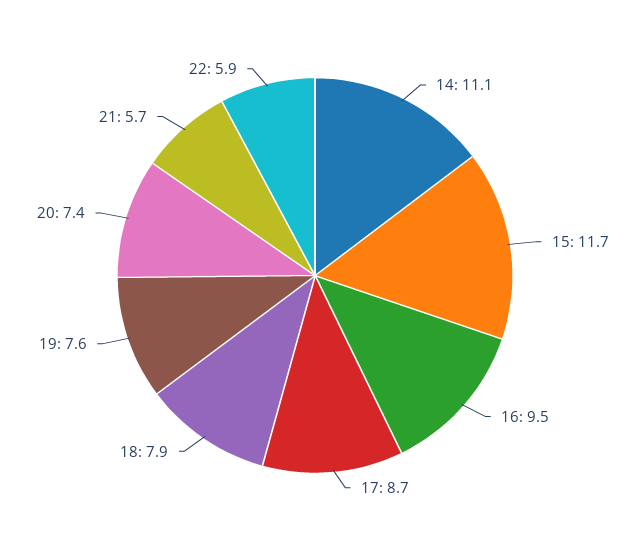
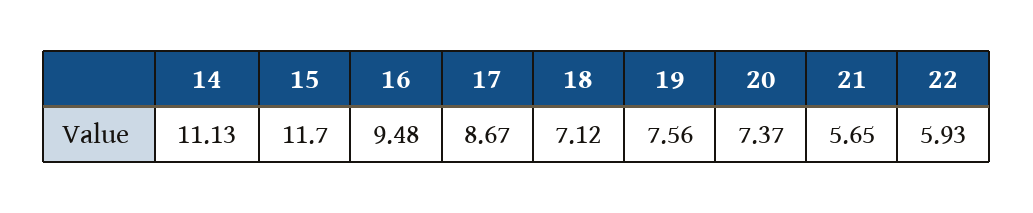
18: 7.9 -> 7.12

